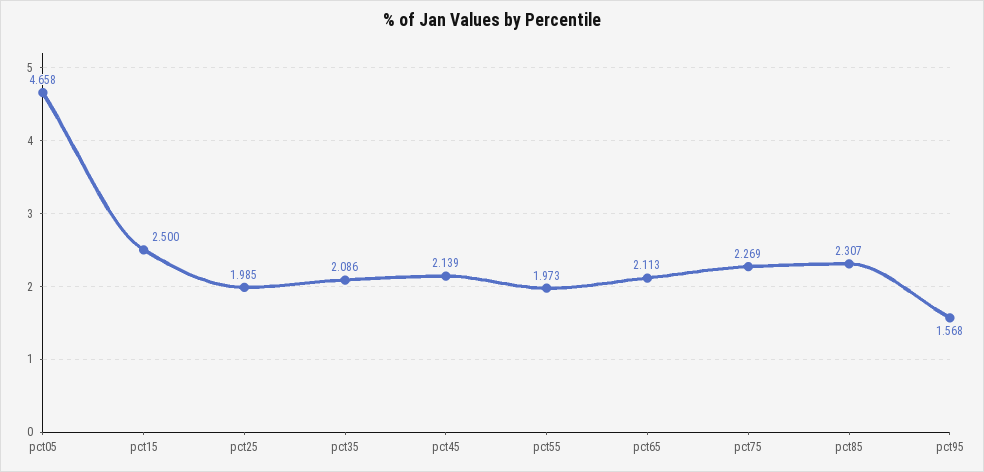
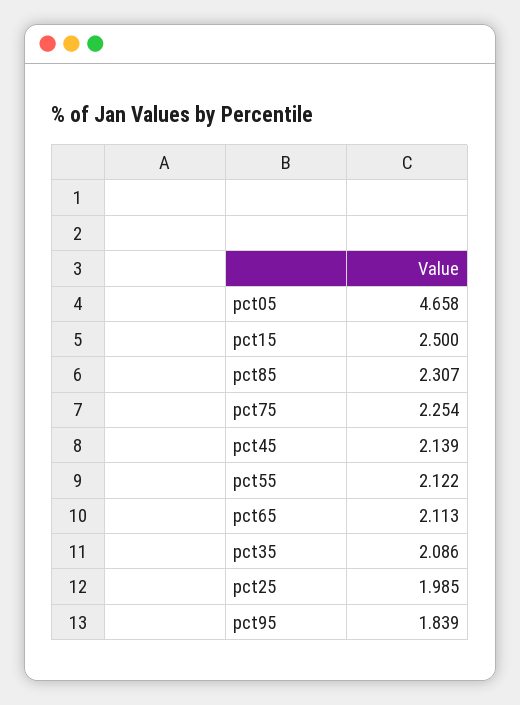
pct55: 1.973 -> 2.122
pct75: 2.269 -> 2.254
pct95: 1.568 -> 1.839

